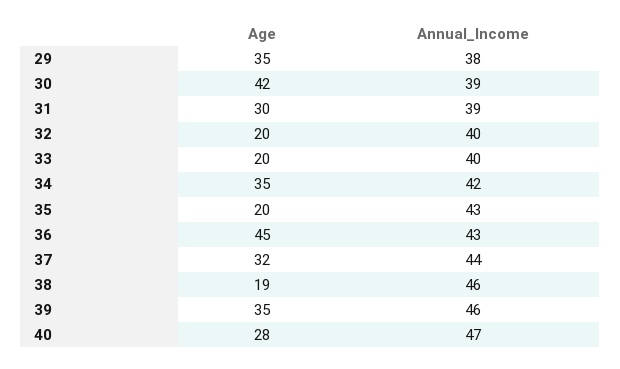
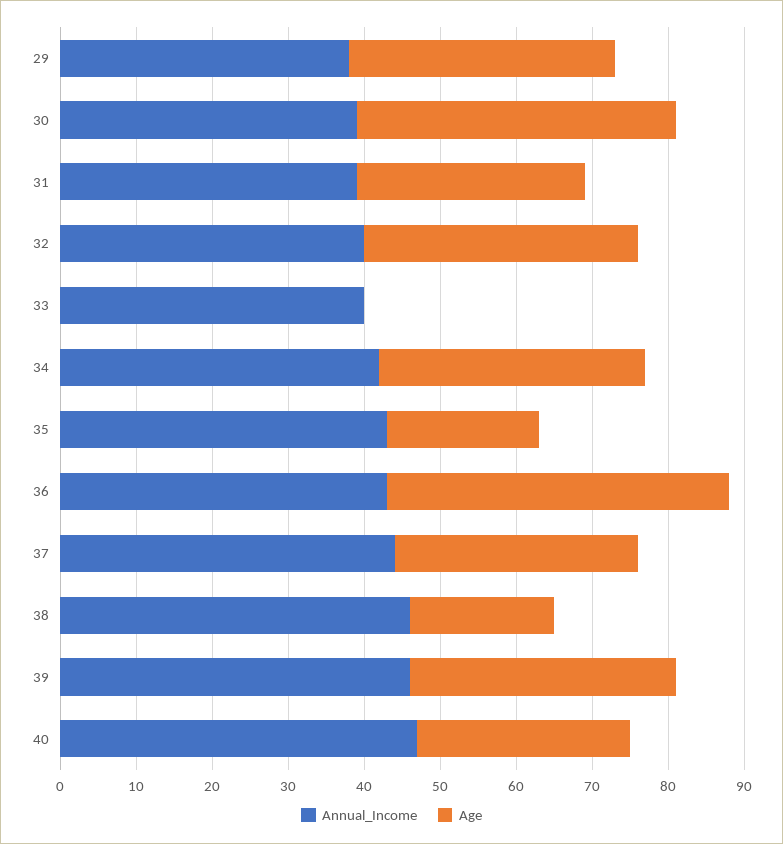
Age, 32: 20 -> 35
Age, 33: 20 -> 0

